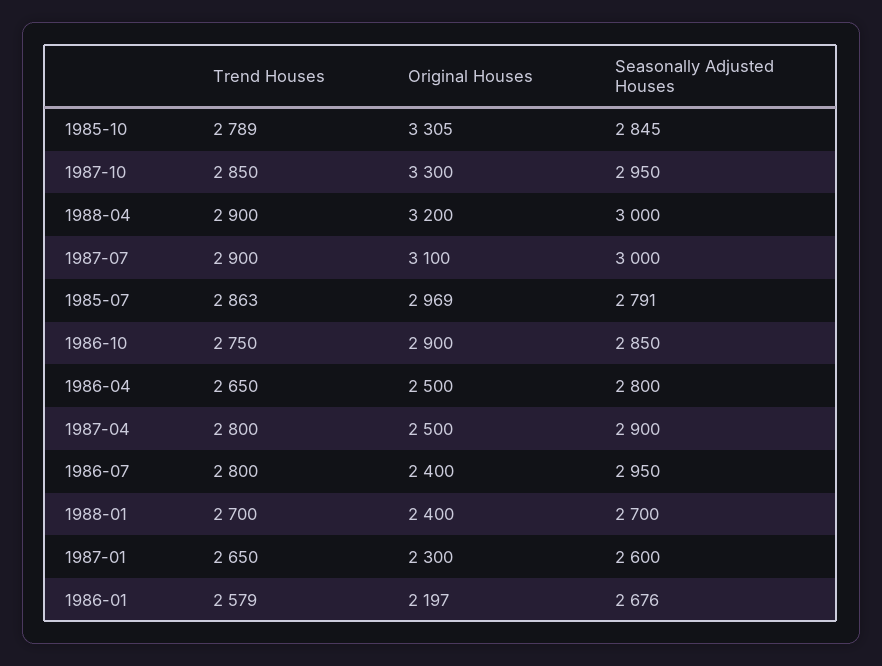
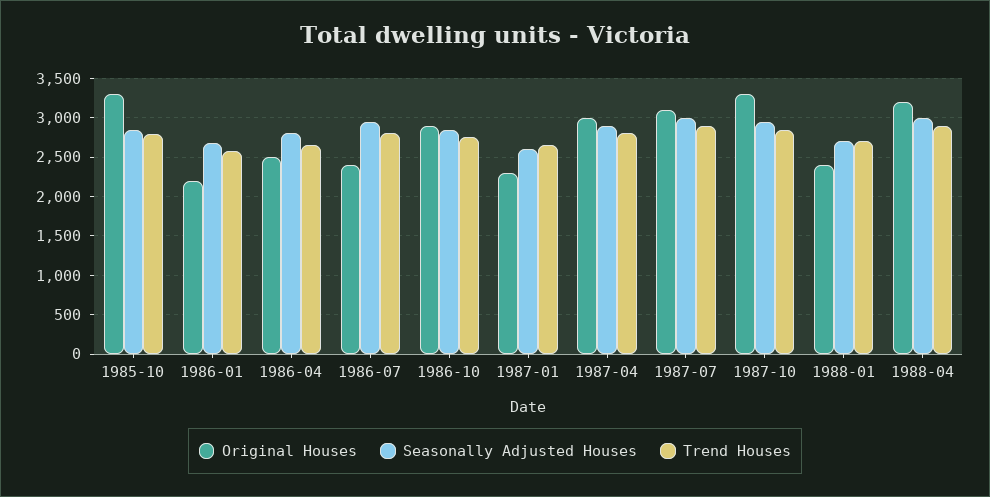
Trend Houses, 1985-07: 2863 -> none
Original Houses, 1985-07: 2969 -> none
Seasonally Adjusted Houses, 1985-07: 2791 -> none
Original Houses, 1987-04: 2500 -> 3000

